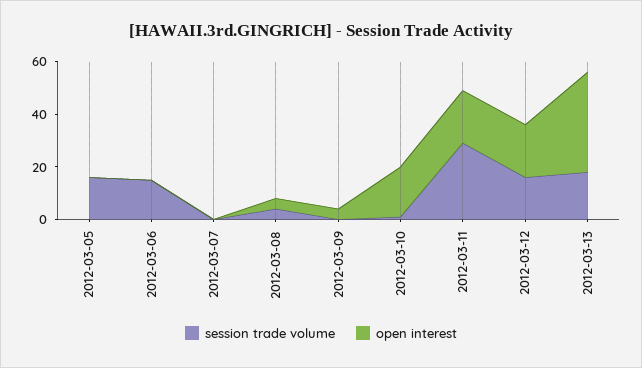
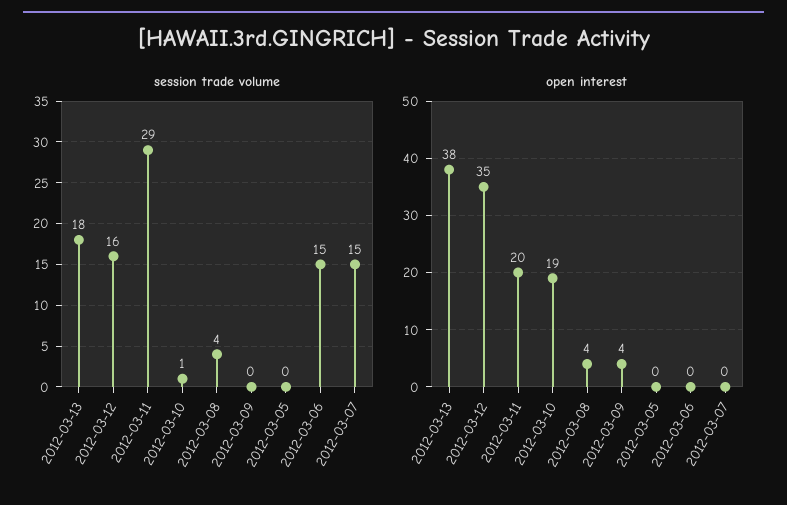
session trade volume, 2012-03-05: 15 -> 0
session trade volume, 2012-03-07: 0 -> 15
open interest, 2012-03-12: 20 -> 35

